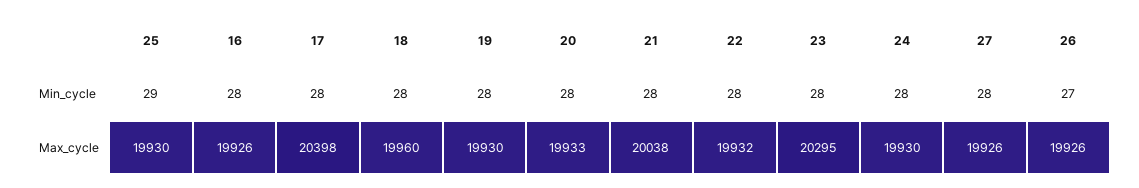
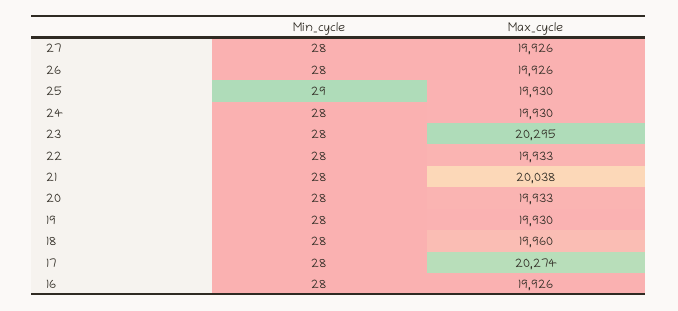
26, Min_cycle: 27 -> 28
17, Max_cycle: 20398 -> 20274
22, Max_cycle: 19932 -> 19933

